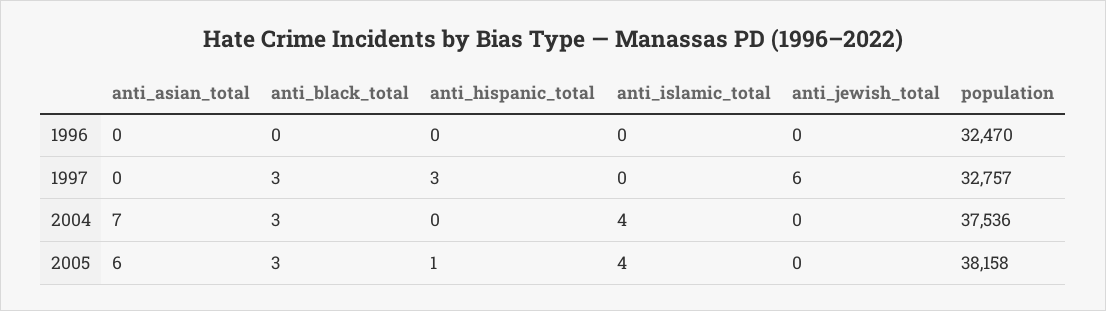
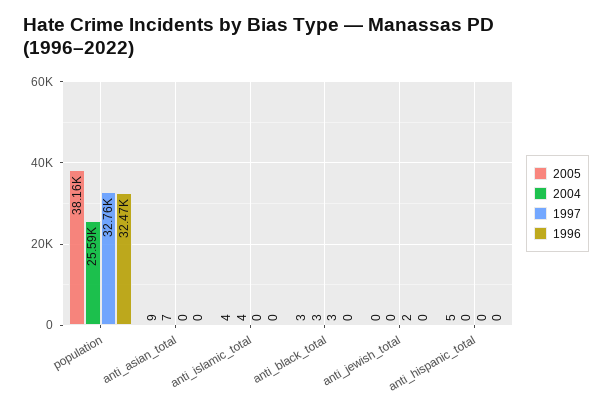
1997, anti_hispanic_total: 3 -> 0
1997, anti_jewish_total: 6 -> 2
2004, population: 37536 -> 25590
2005, anti_asian_total: 6 -> 9
2005, anti_hispanic_total: 1 -> 5

